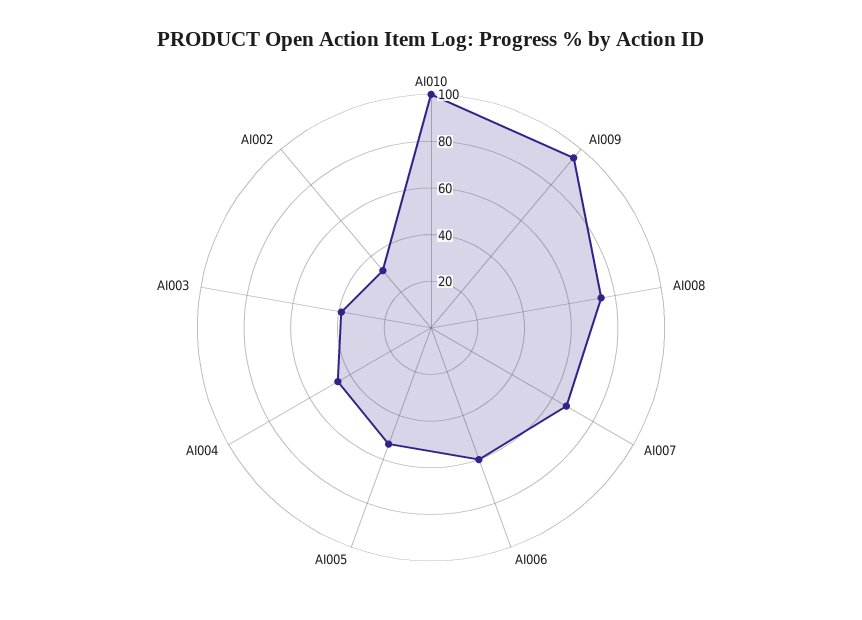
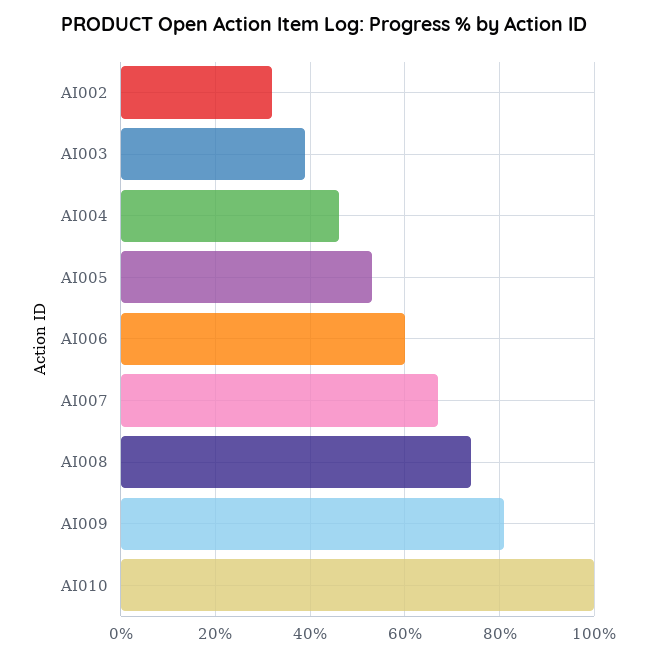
AI009: 95 -> 80

